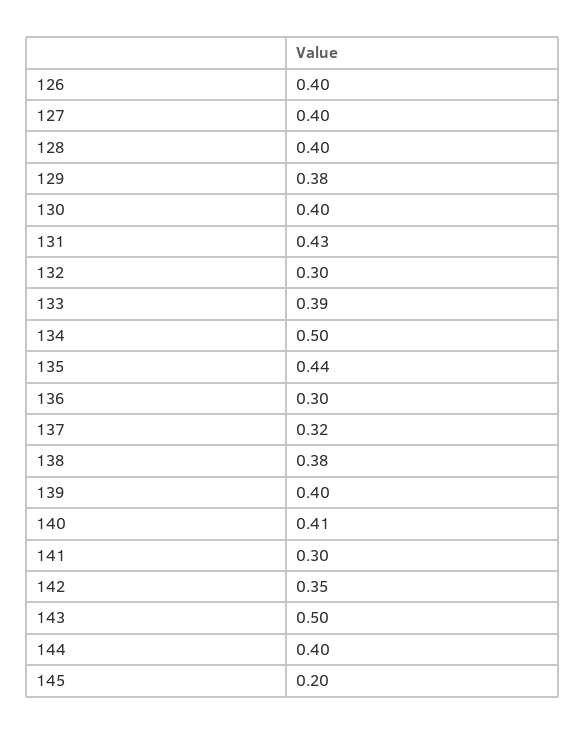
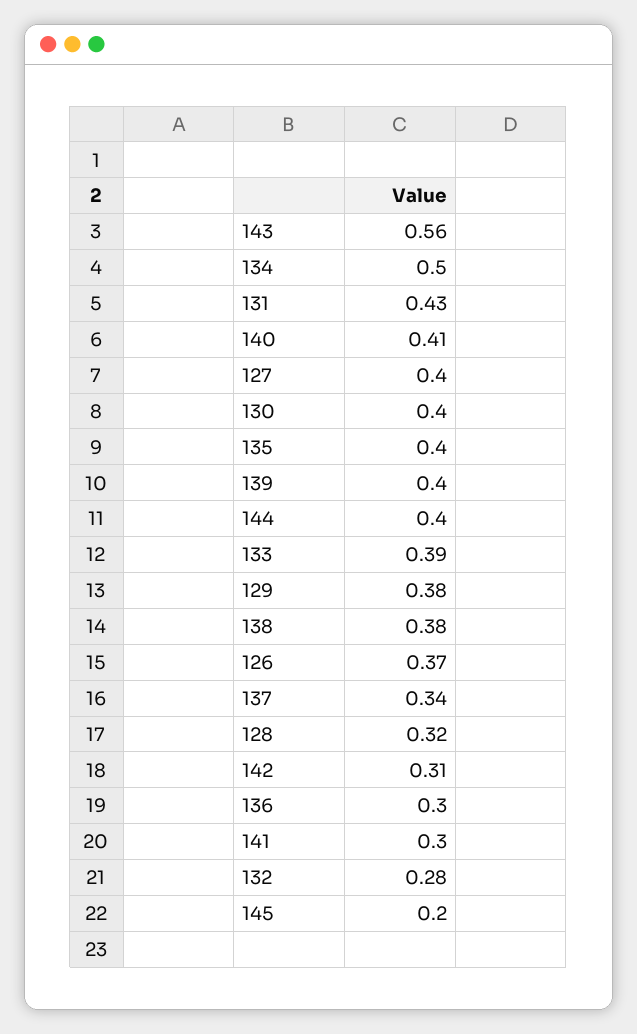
126: 0.4 -> 0.37
128: 0.4 -> 0.32
132: 0.3 -> 0.28
135: 0.44 -> 0.4
137: 0.32 -> 0.34
142: 0.35 -> 0.31
143: 0.5 -> 0.56

